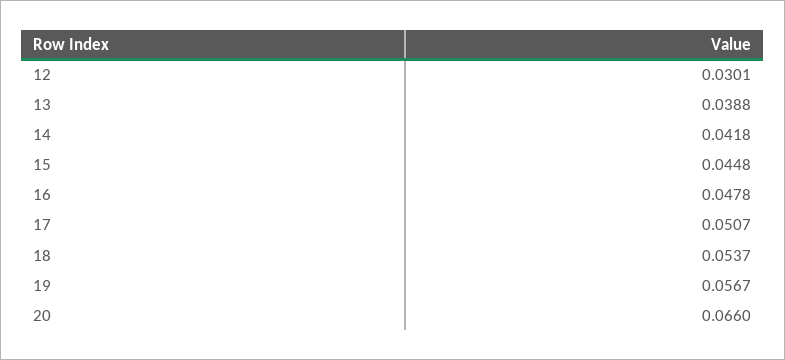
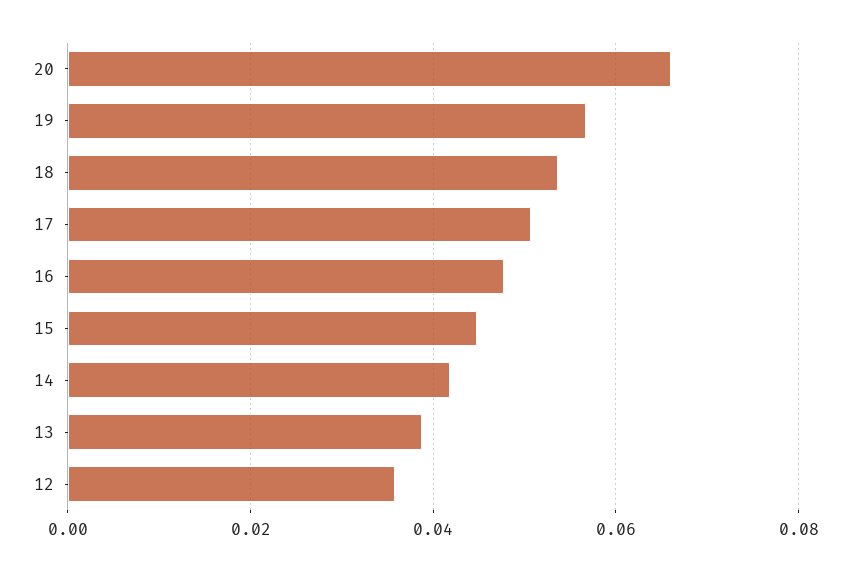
12: 0.0301 -> 0.036

